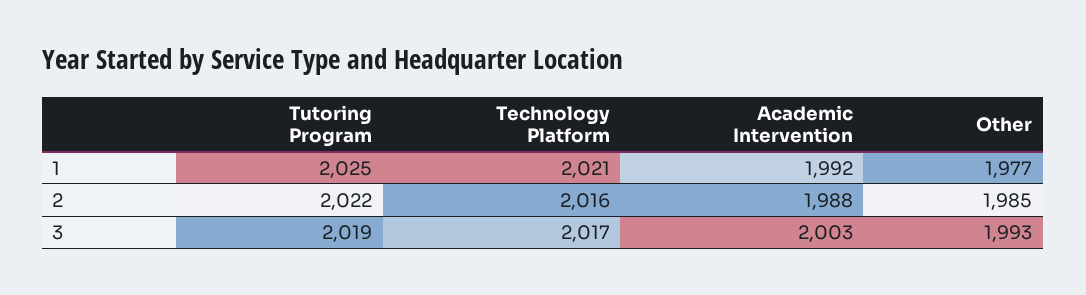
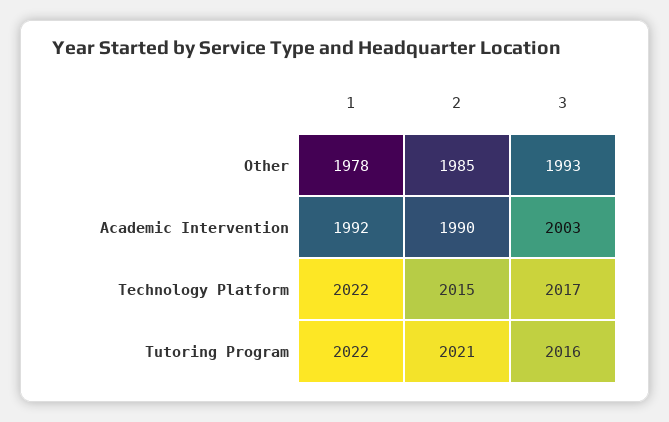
Tutoring Program, 1: 2025 -> 2022
Technology Platform, 1: 2021 -> 2022
Other, 1: 1977 -> 1978
Tutoring Program, 2: 2022 -> 2021
Technology Platform, 2: 2016 -> 2015
Academic Intervention, 2: 1988 -> 1990
Tutoring Program, 3: 2019 -> 2016

